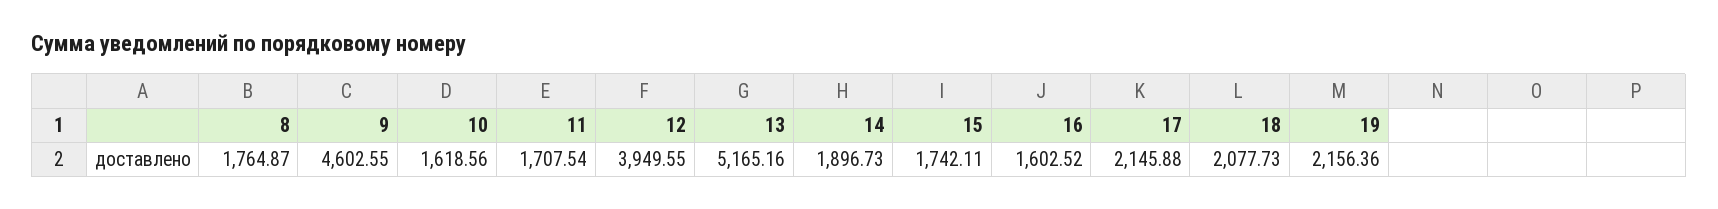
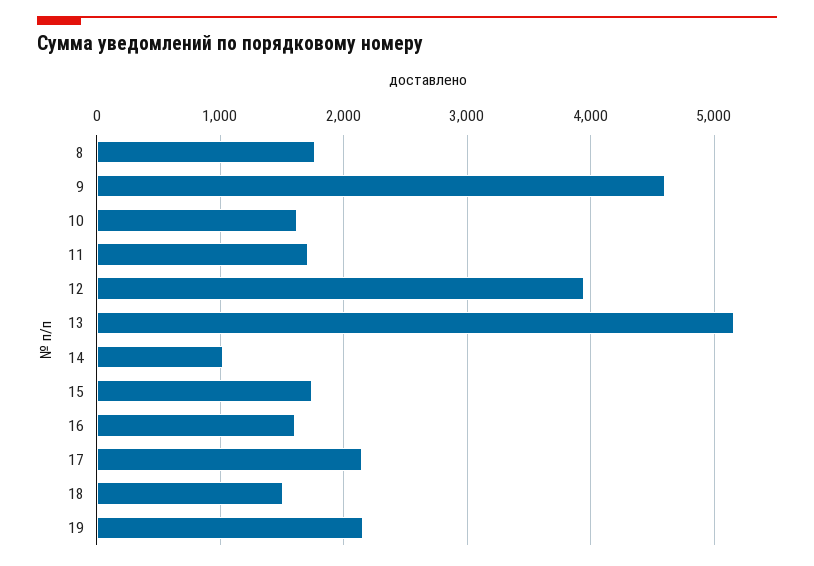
14: 1896.73 -> 1000
18: 2077.73 -> 1500

